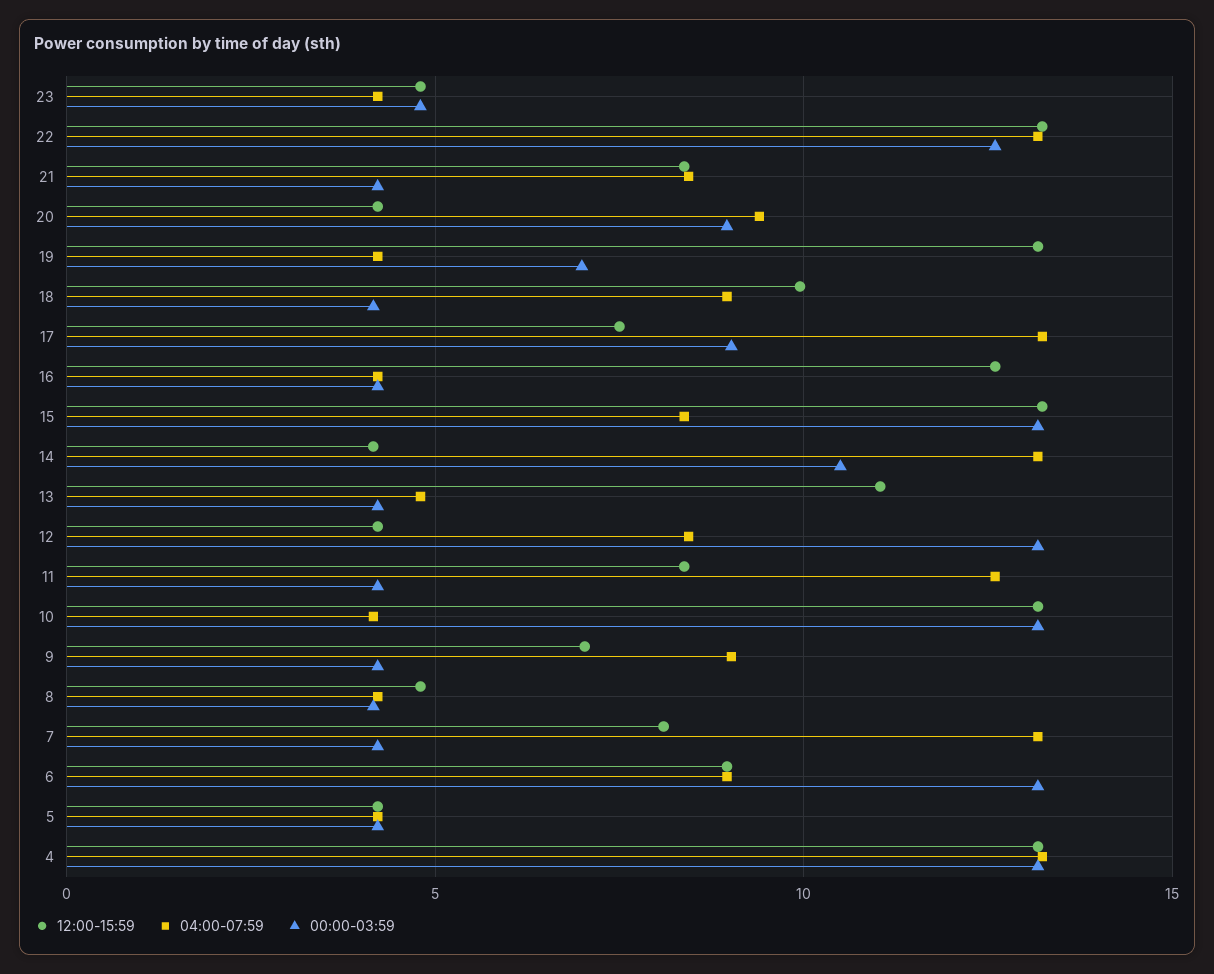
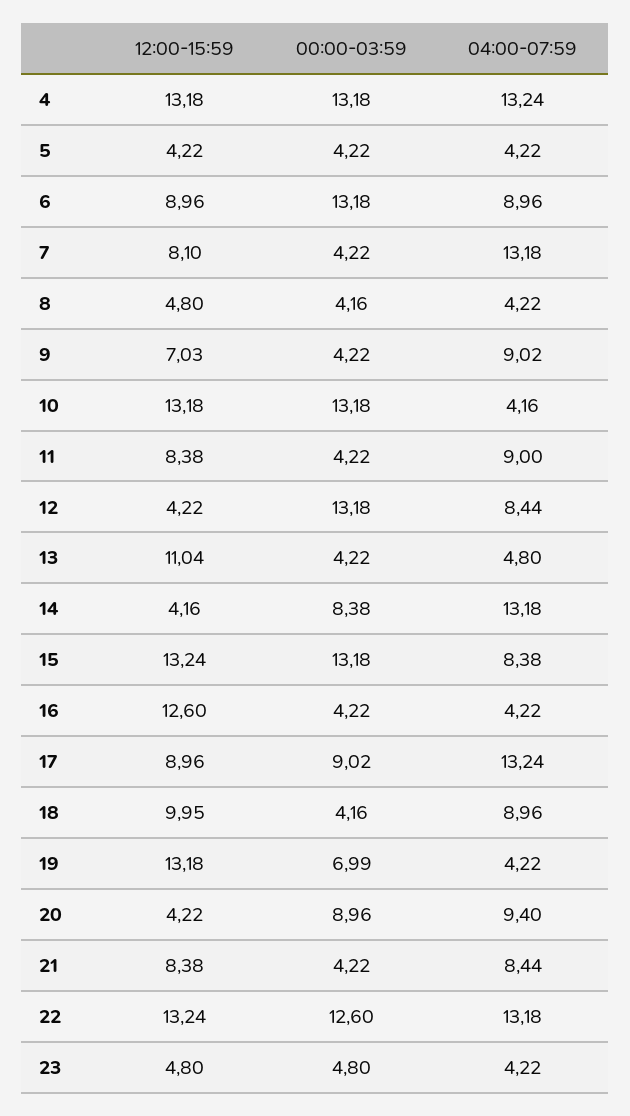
12:00-15:59, 17: 7.5 -> 8.96
00:00-03:59, 14: 10.5 -> 8.38
04:00-07:59, 11: 12.5 -> 9

